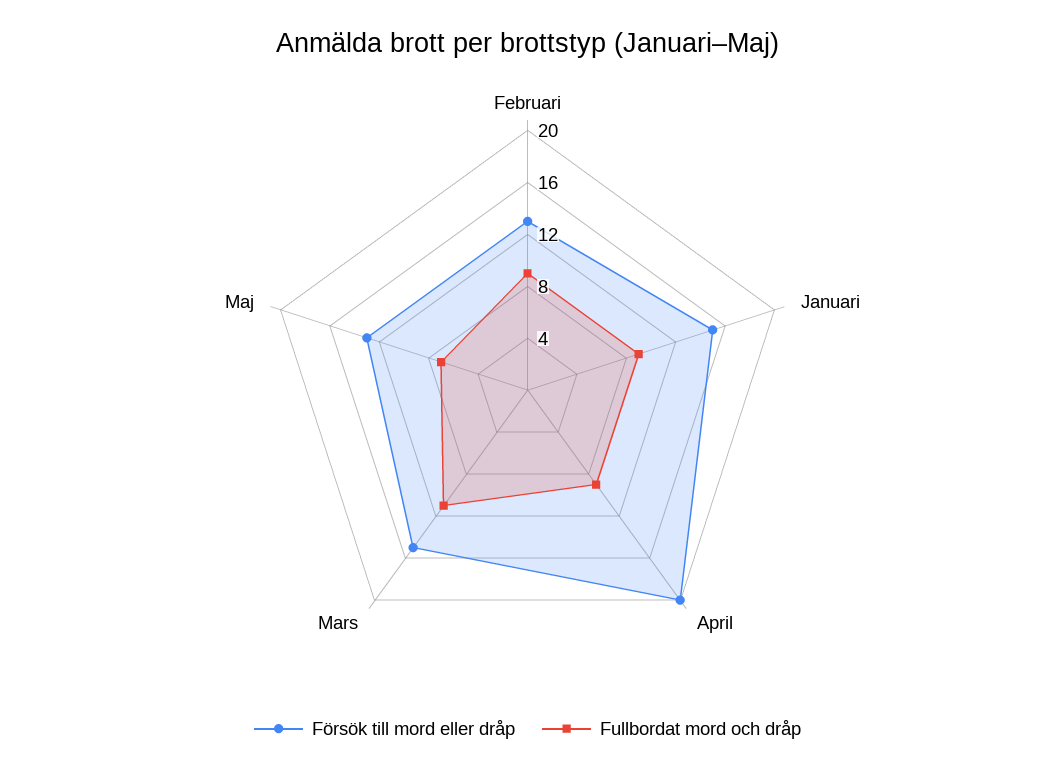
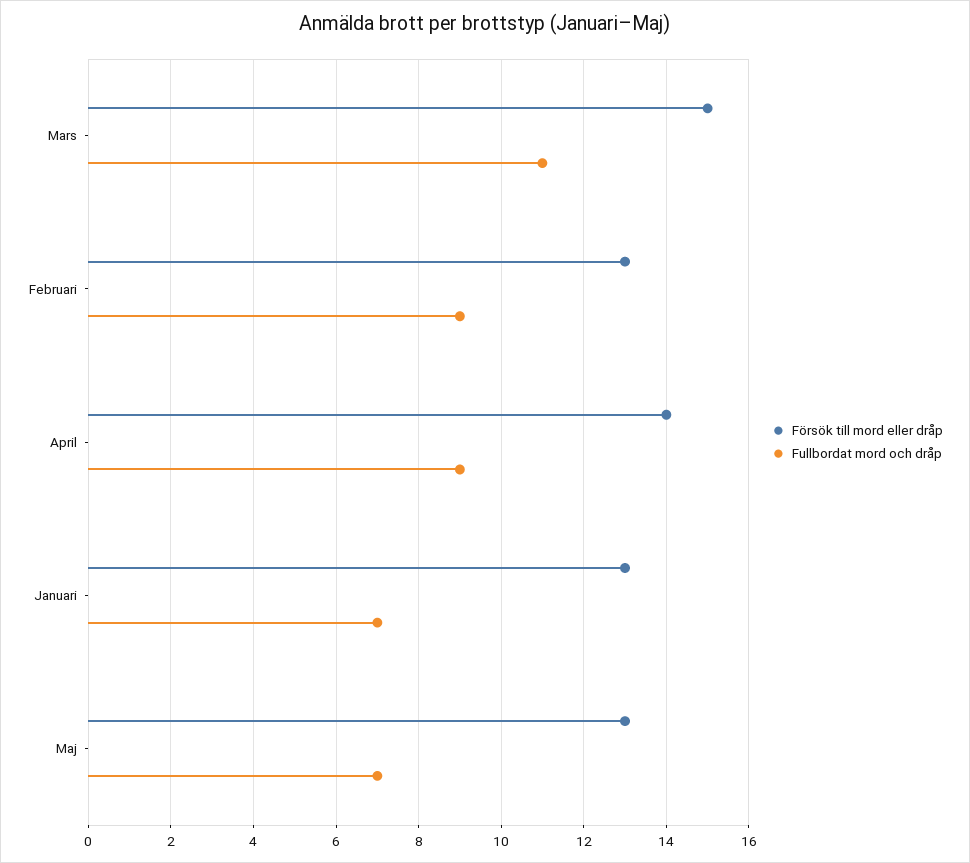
Försök till mord eller dråp, Januari: 15 -> 13
Fullbordat mord och dråp, Januari: 9 -> 7
Försök till mord eller dråp, April: 20 -> 14

